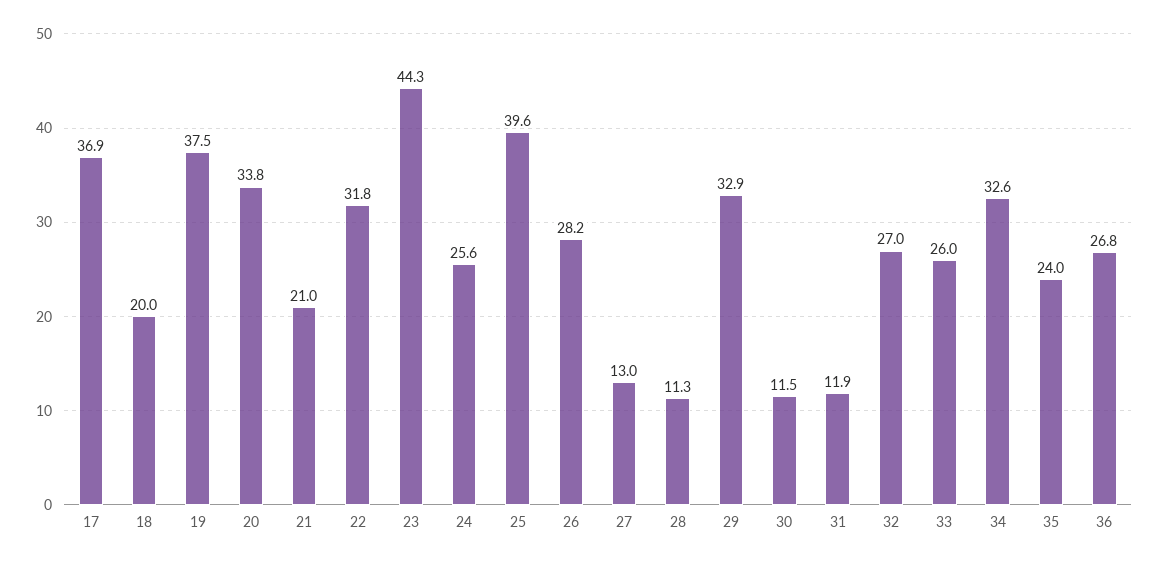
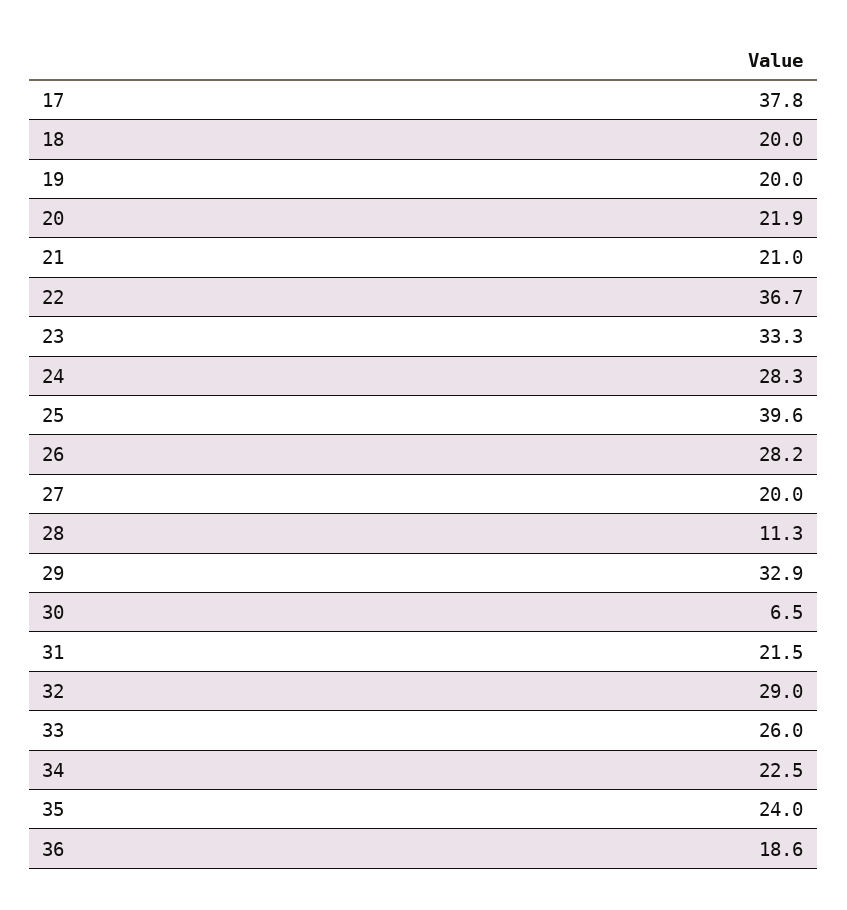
17: 36.9 -> 37.8
19: 37.5 -> 20
20: 33.8 -> 21.9
22: 31.8 -> 36.7
23: 44.3 -> 33.3
24: 25.6 -> 28.3
27: 13 -> 20
30: 11.5 -> 6.5
31: 11.9 -> 21.5
32: 27 -> 29
34: 32.6 -> 22.5
36: 26.8 -> 18.6

